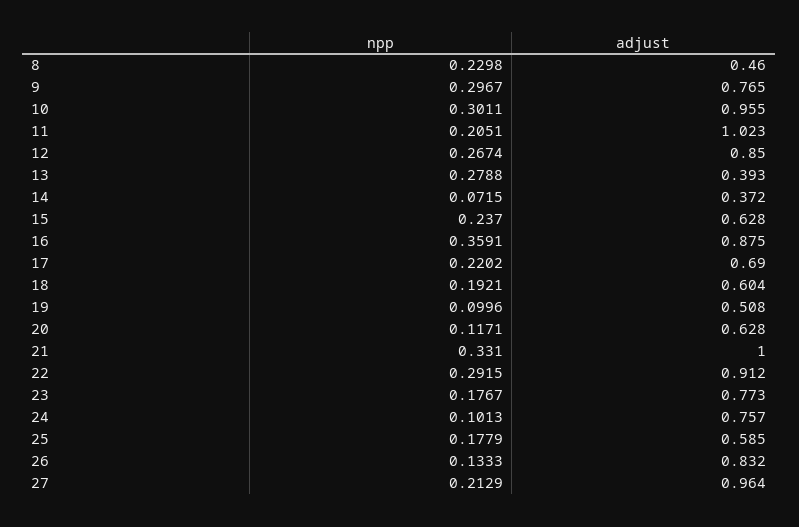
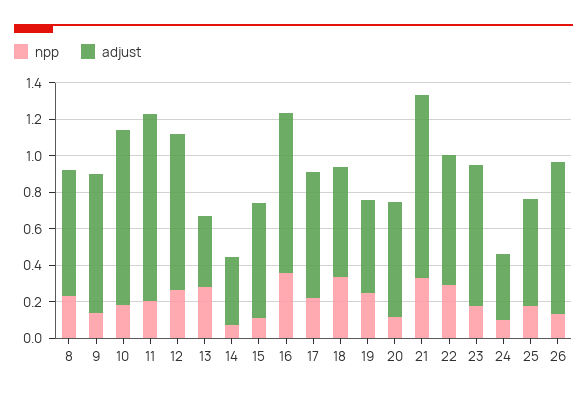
adjust, 8: 0.46 -> 0.7
npp, 9: 0.2967 -> 0.15
npp, 10: 0.3011 -> 0.2
npp, 15: 0.237 -> 0.1
npp, 18: 0.1921 -> 0.35
npp, 19: 0.0996 -> 0.25
adjust, 22: 0.912 -> 0.7
adjust, 24: 0.757 -> 0.35
npp, 27: 0.2129 -> none
adjust, 27: 0.964 -> none

